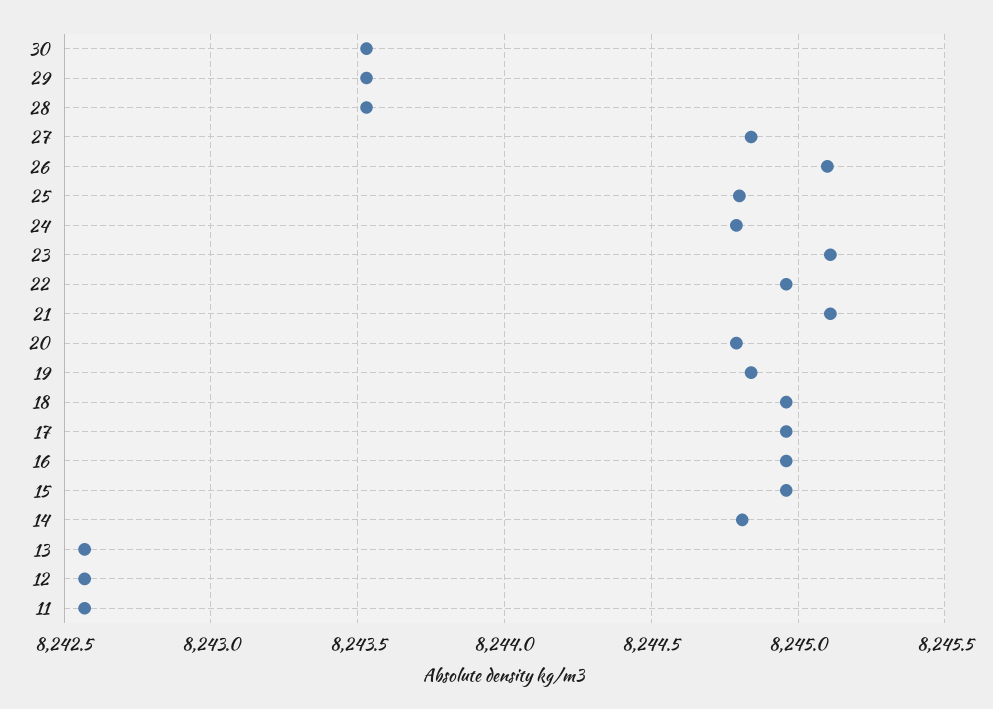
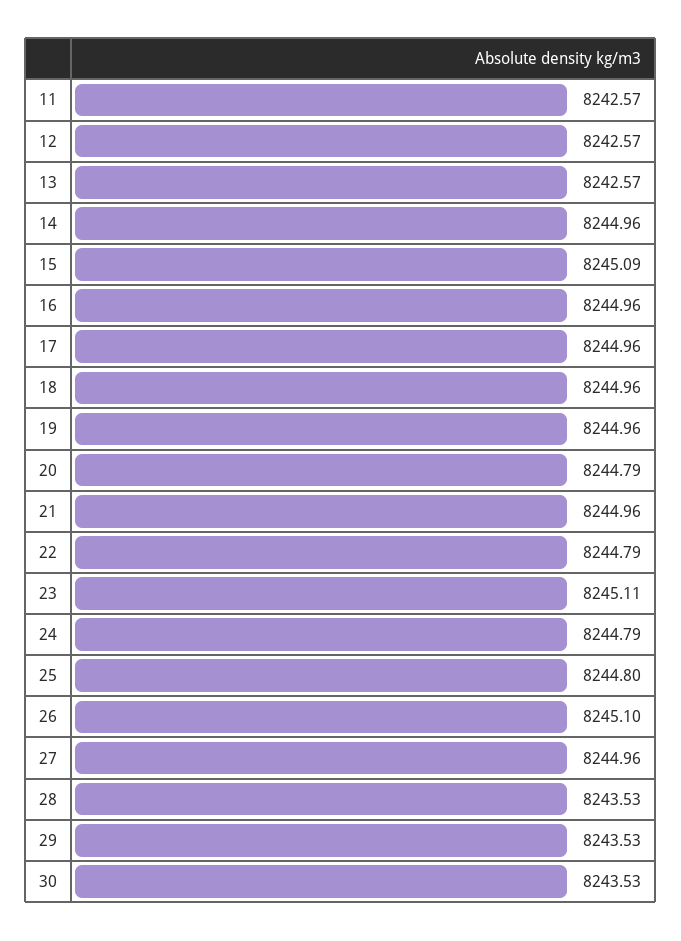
27: 8244.85 -> 8244.96
22: 8244.95 -> 8244.79
21: 8245.1 -> 8244.96
19: 8244.85 -> 8244.96
15: 8244.95 -> 8245.09
14: 8244.8 -> 8244.96

